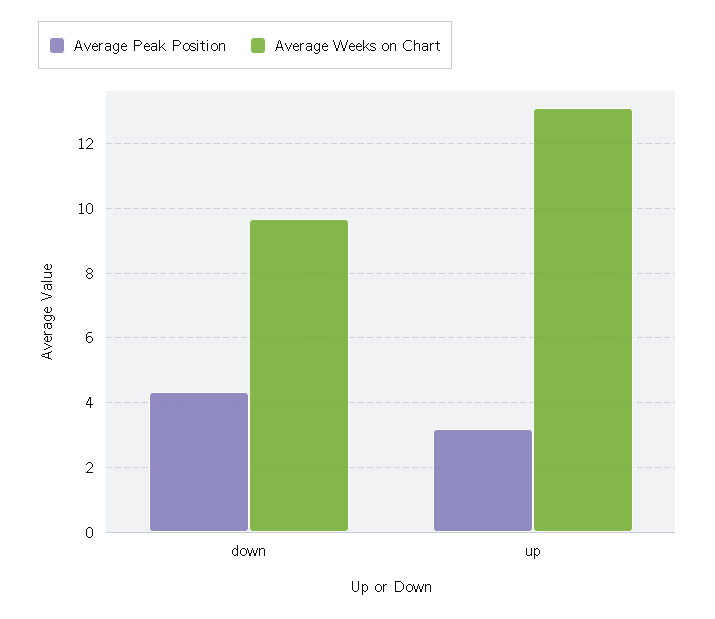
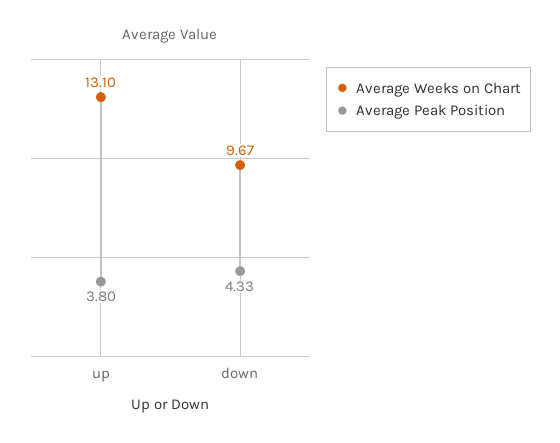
Average Peak Position, up: 3.2 -> 3.8

